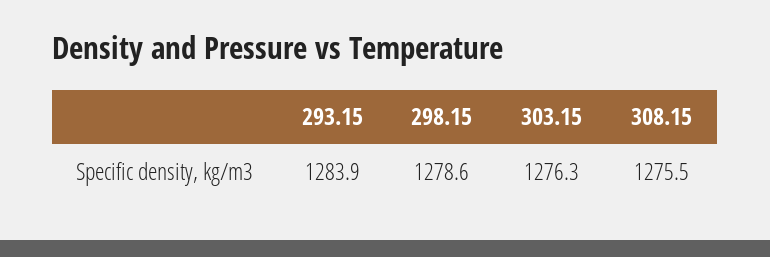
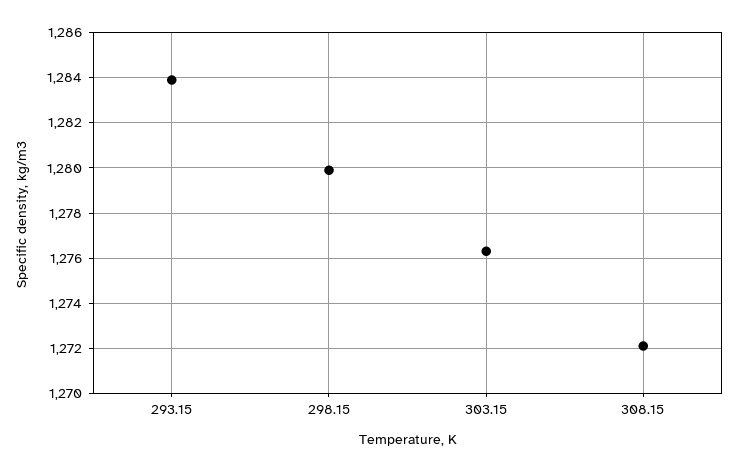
298.15: 1278.6 -> 1280
308.15: 1275.5 -> 1272

